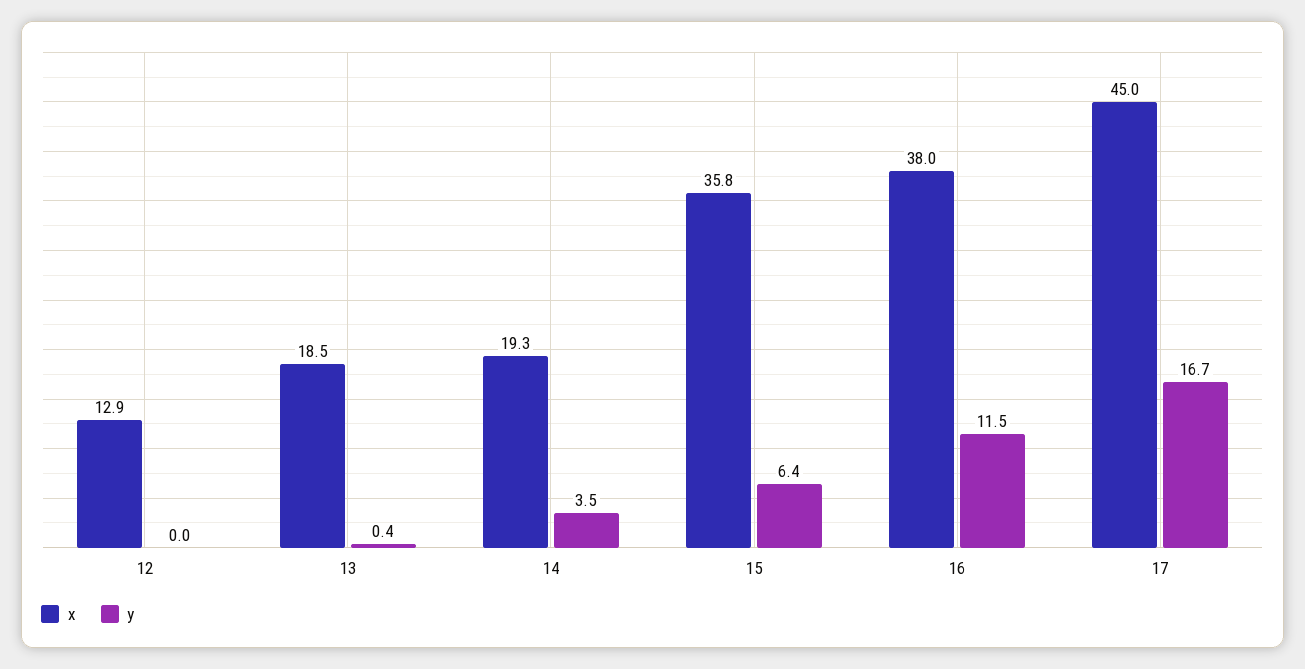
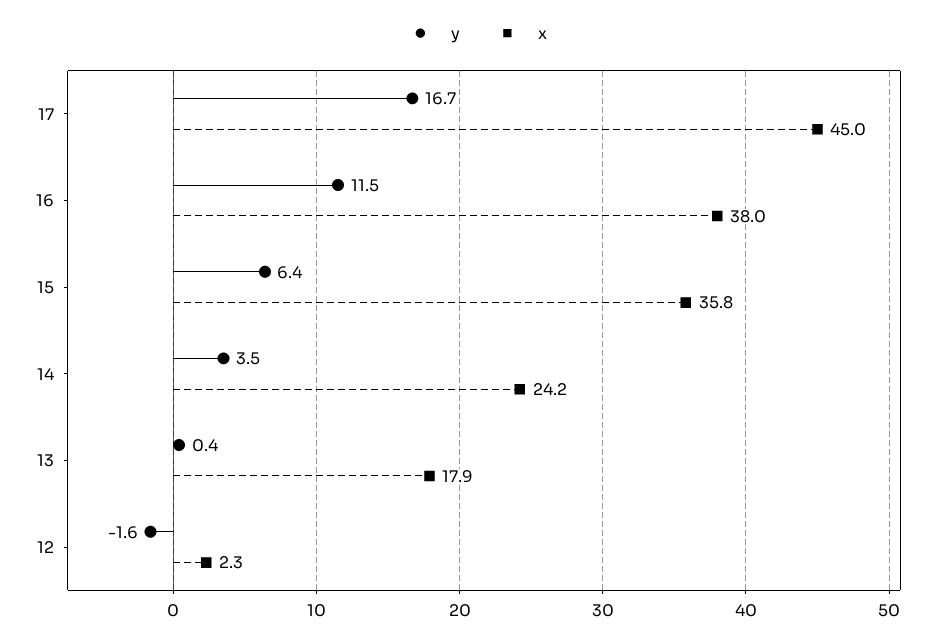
x, 12: 12.9 -> 2.3
y, 12: 0 -> -1.6
x, 13: 18.5 -> 17.9
x, 14: 19.3 -> 24.2

